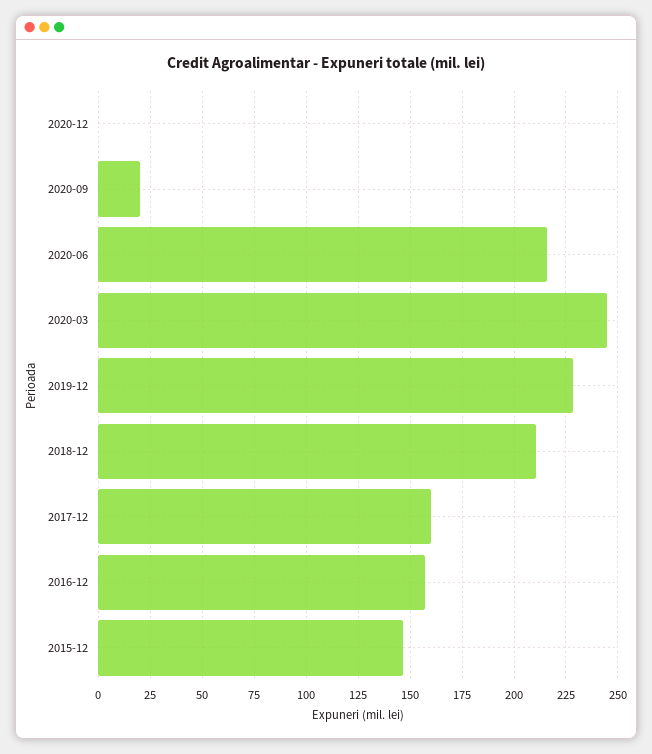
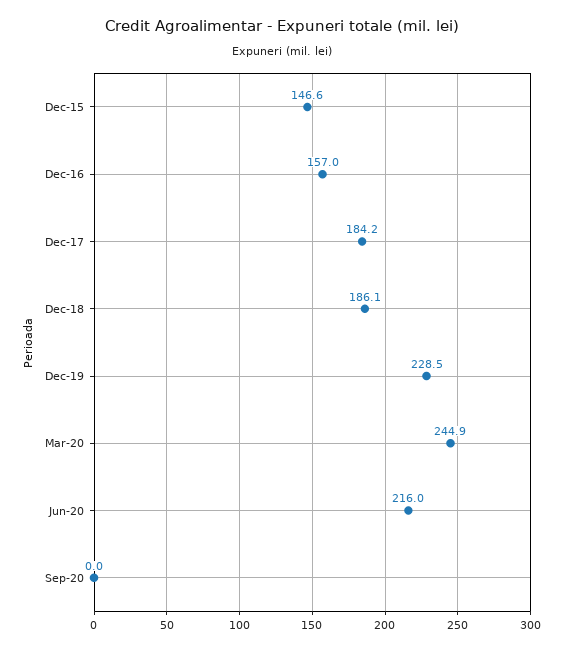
2020-12: 0 -> none
2020-09: 20 -> 0
2018-12: 210 -> 186.1
2017-12: 160 -> 184.2

